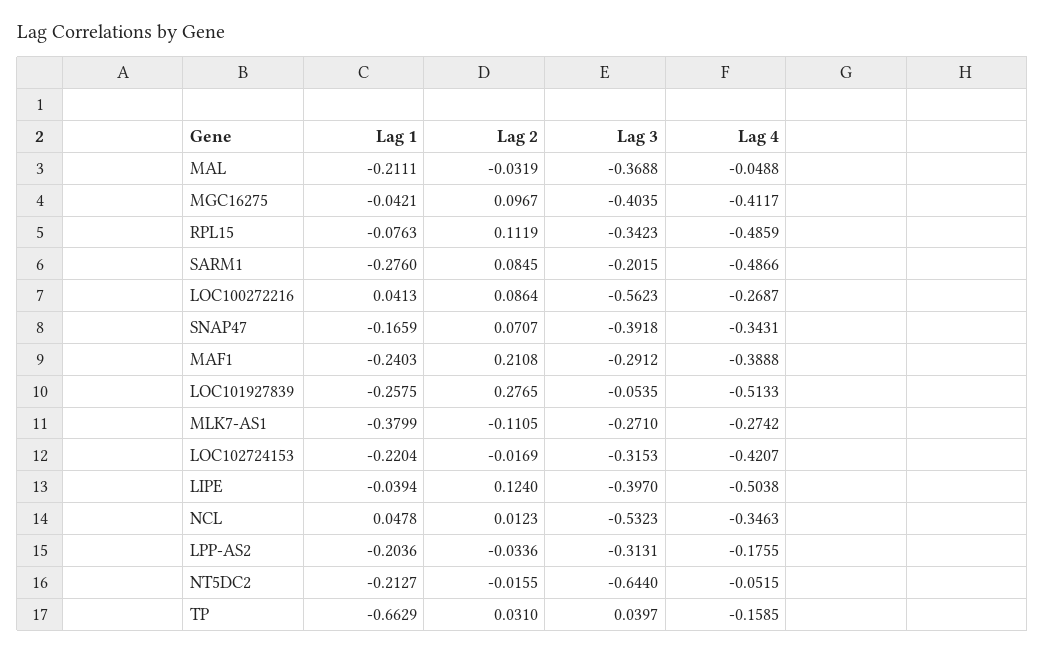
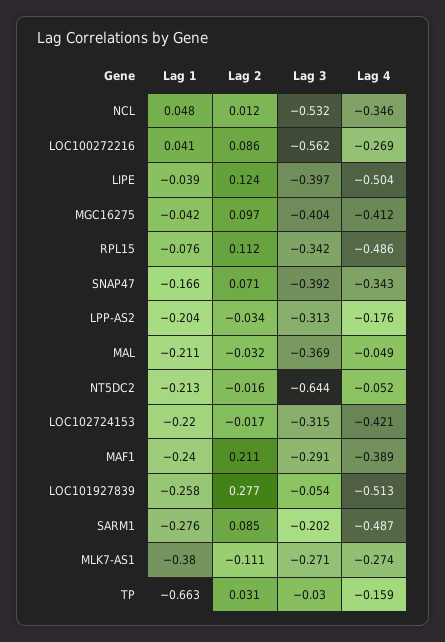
Lag 3, TP: 0.0397 -> -0.03

